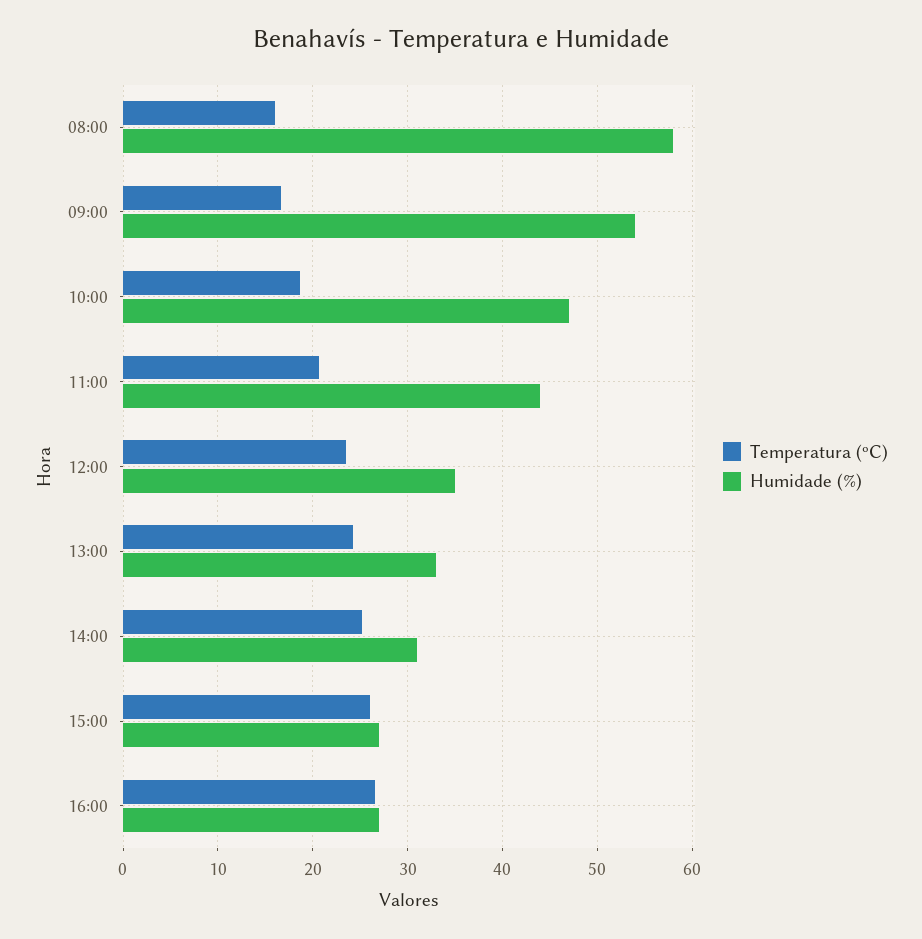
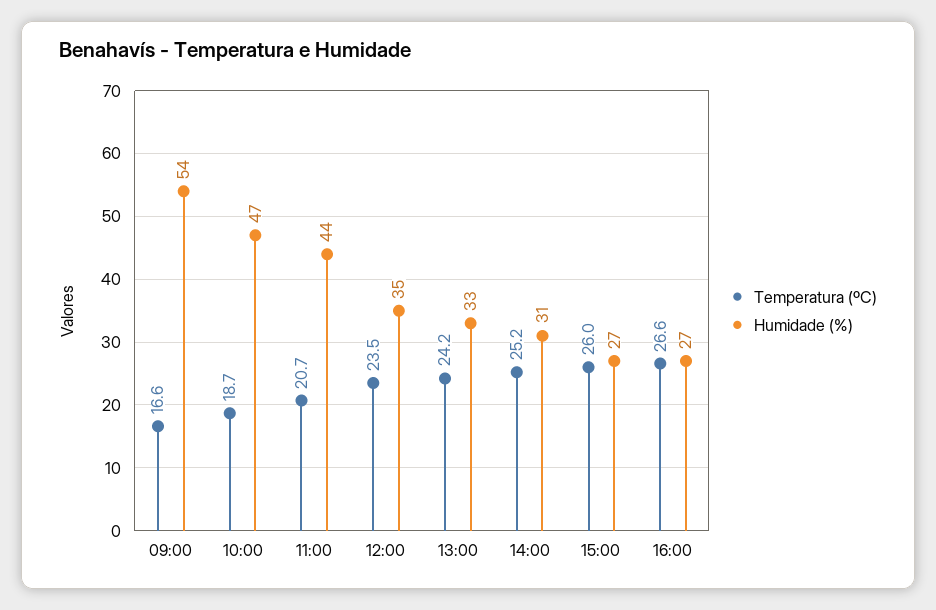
Temperatura (ºC), 08:00: 16 -> none
Humidade (%), 08:00: 58 -> none

